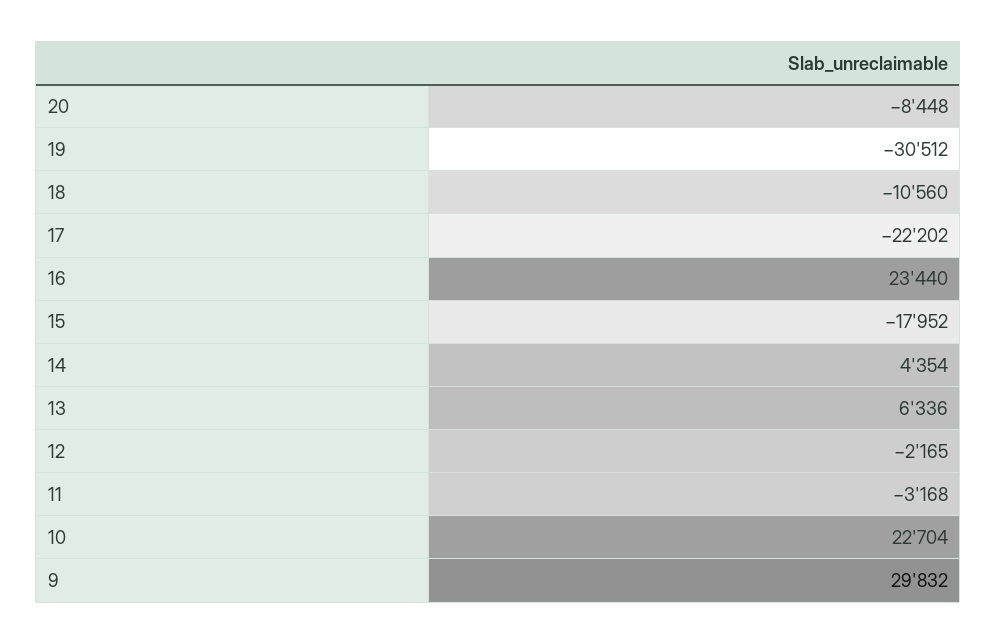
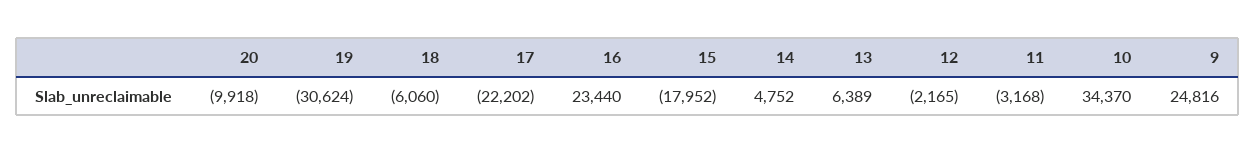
20: -8448 -> -9918
19: -30512 -> -30624
18: -10560 -> -6060
14: 4354 -> 4752
13: 6336 -> 6389
10: 22704 -> 34370
9: 29832 -> 24816

